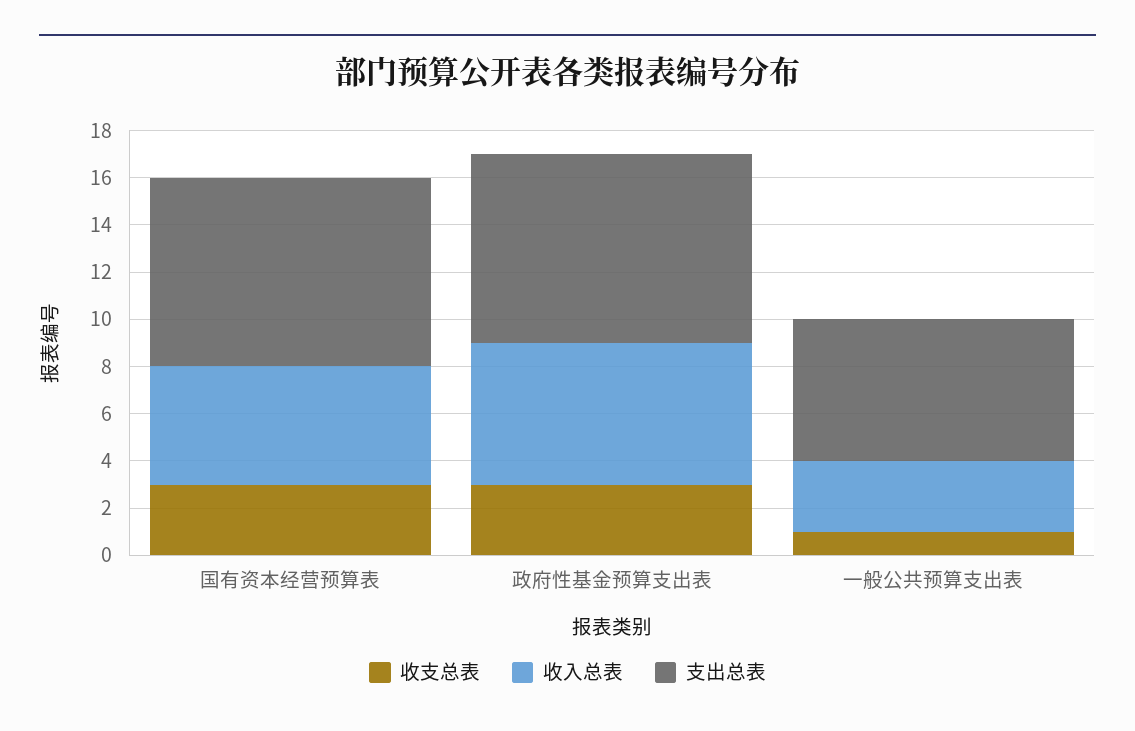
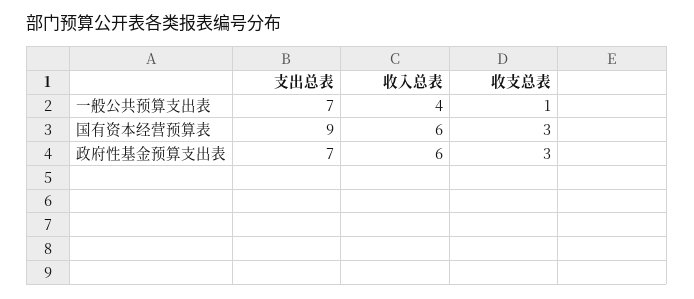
收入总表, 国有资本经营预算表: 5 -> 6
支出总表, 国有资本经营预算表: 8 -> 9
支出总表, 政府性基金预算支出表: 8 -> 7
收入总表, 一般公共预算支出表: 3 -> 4
支出总表, 一般公共预算支出表: 6 -> 7

